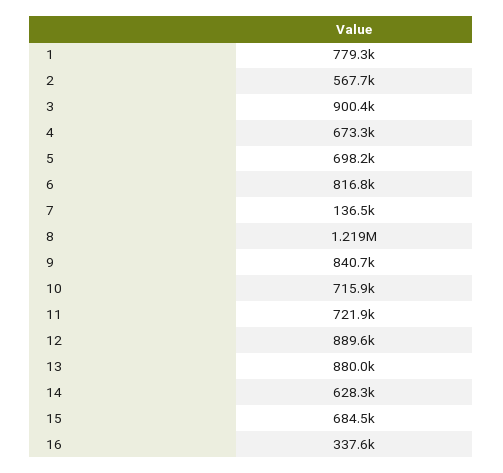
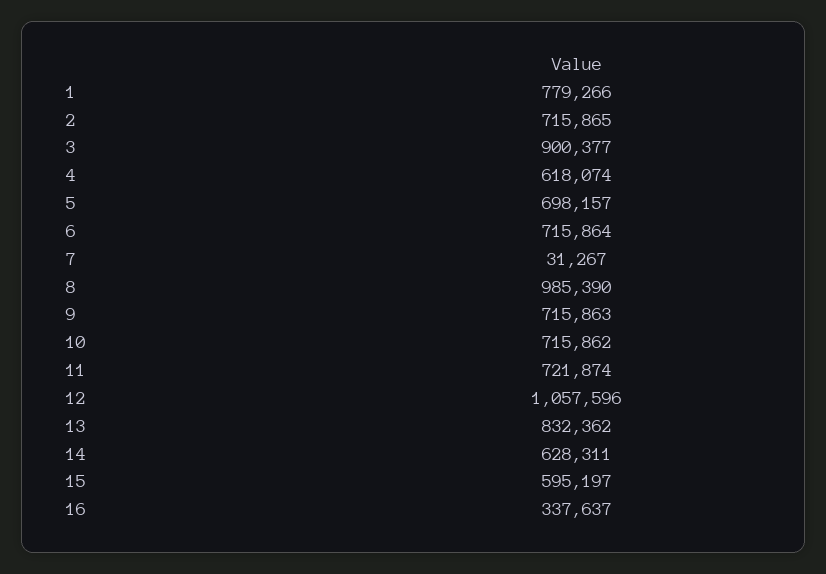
2: 567700 -> 715865
4: 673300 -> 618074
6: 816800 -> 715864
7: 136500 -> 31267
8: 1219000 -> 985390
9: 840700 -> 715863
12: 889600 -> 1057596
13: 880000 -> 832362
15: 684500 -> 595197

